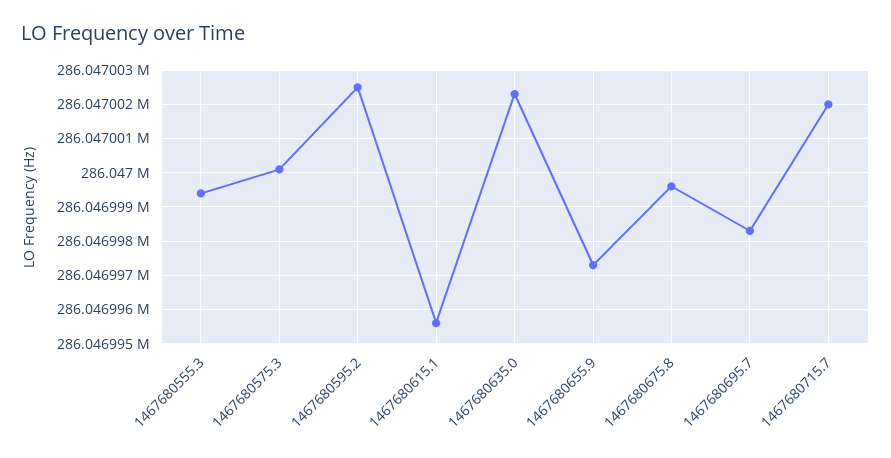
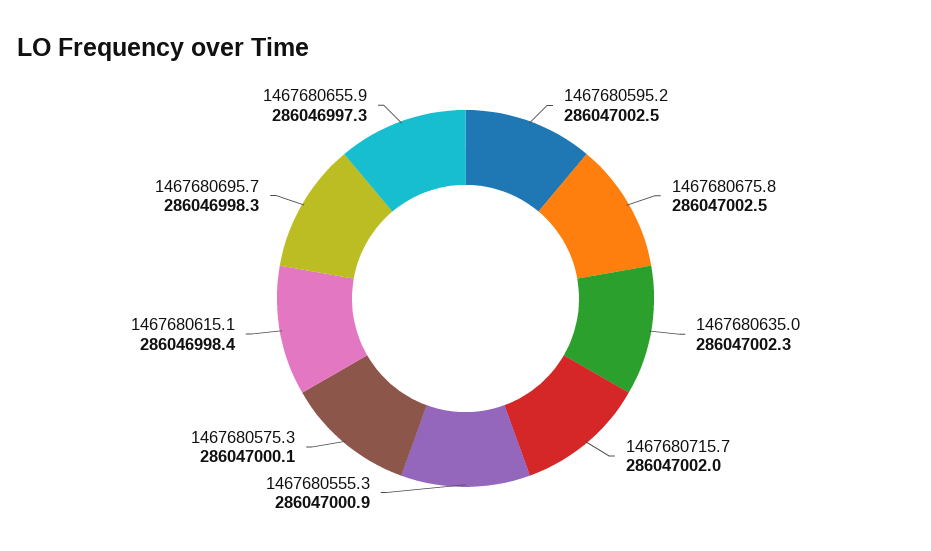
1467680555.3: 286046999.5 -> 286047000.9
1467680615.1: 286046995.5 -> 286046998.4
1467680675.8: 286046999.5 -> 286047002.5

